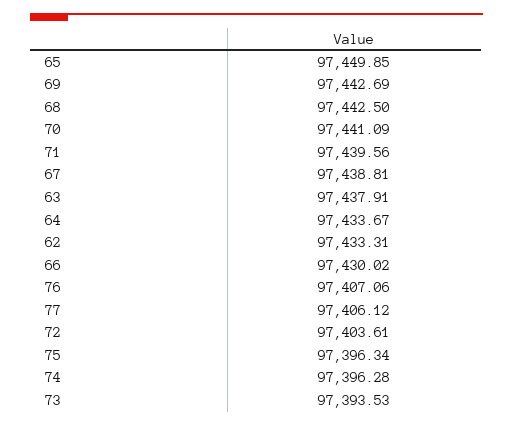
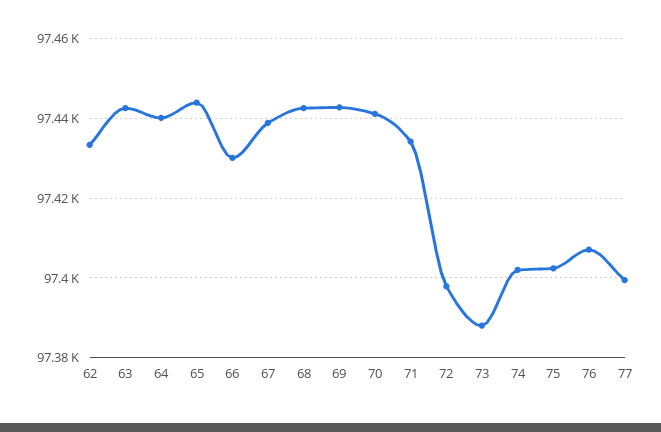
65: 97449.85 -> 97444
71: 97439.56 -> 97434
63: 97437.91 -> 97442
64: 97433.67 -> 97440
77: 97406.12 -> 97400
72: 97403.61 -> 97398
75: 97396.34 -> 97402
74: 97396.28 -> 97402
73: 97393.53 -> 97388

